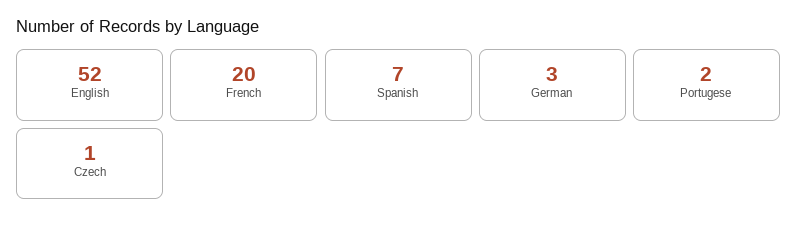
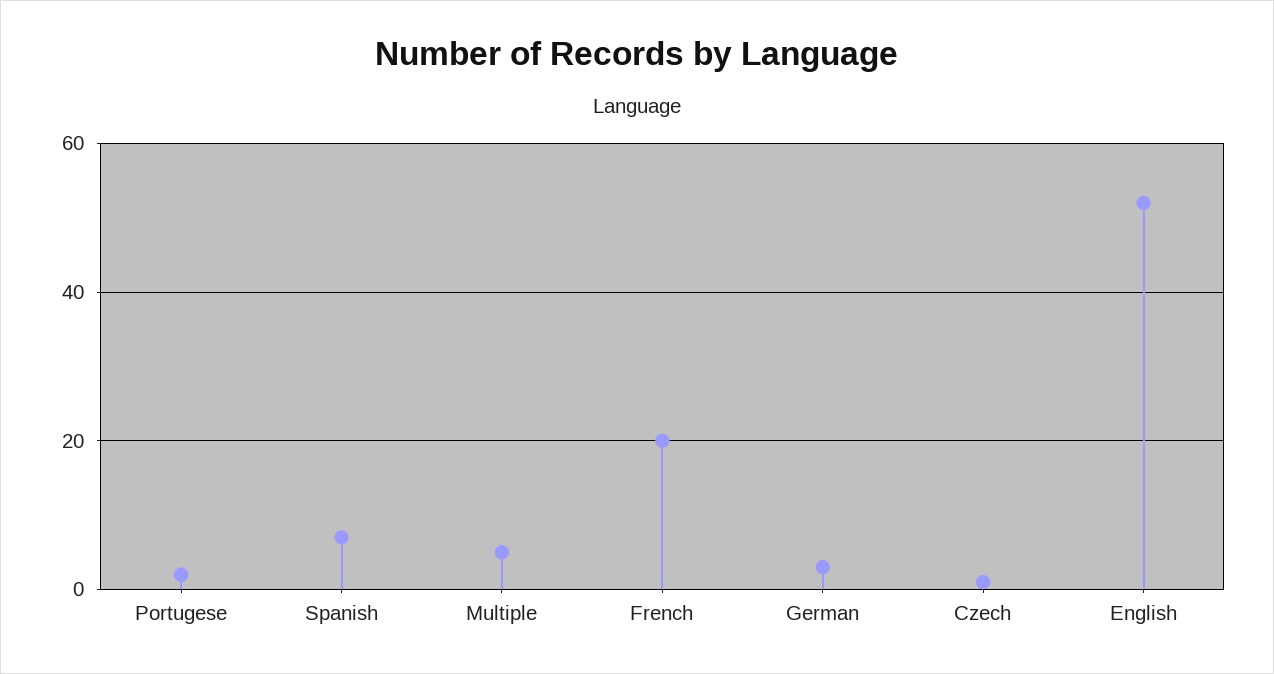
Multiple: none -> 5

